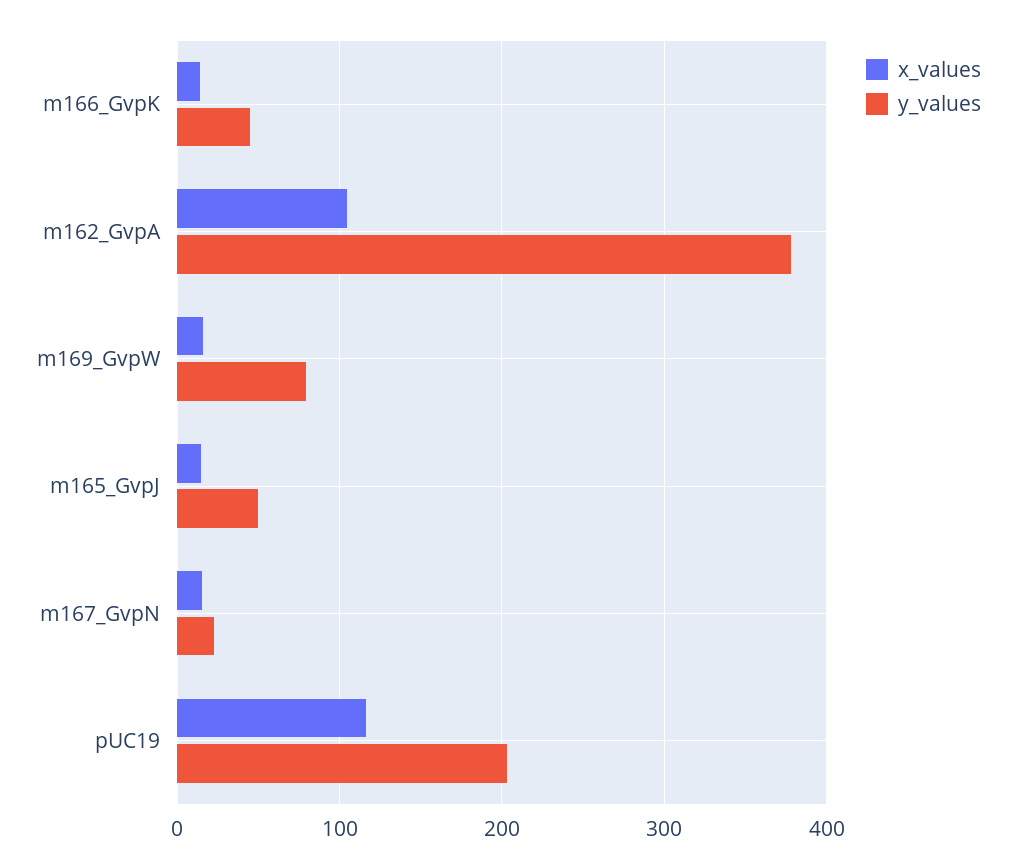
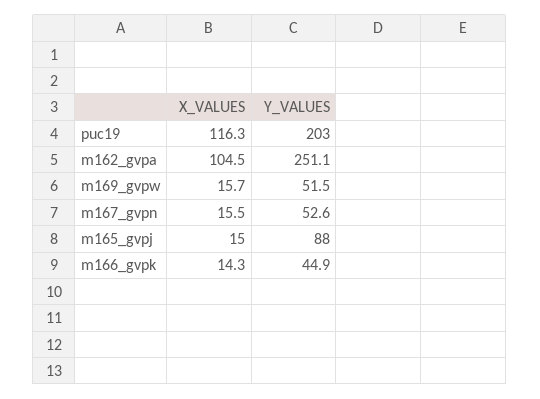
y_values, m162_GvpA: 380 -> 251.1
y_values, m169_GvpW: 80 -> 51.5
y_values, m165_GvpJ: 50 -> 88
y_values, m167_GvpN: 20 -> 52.6

